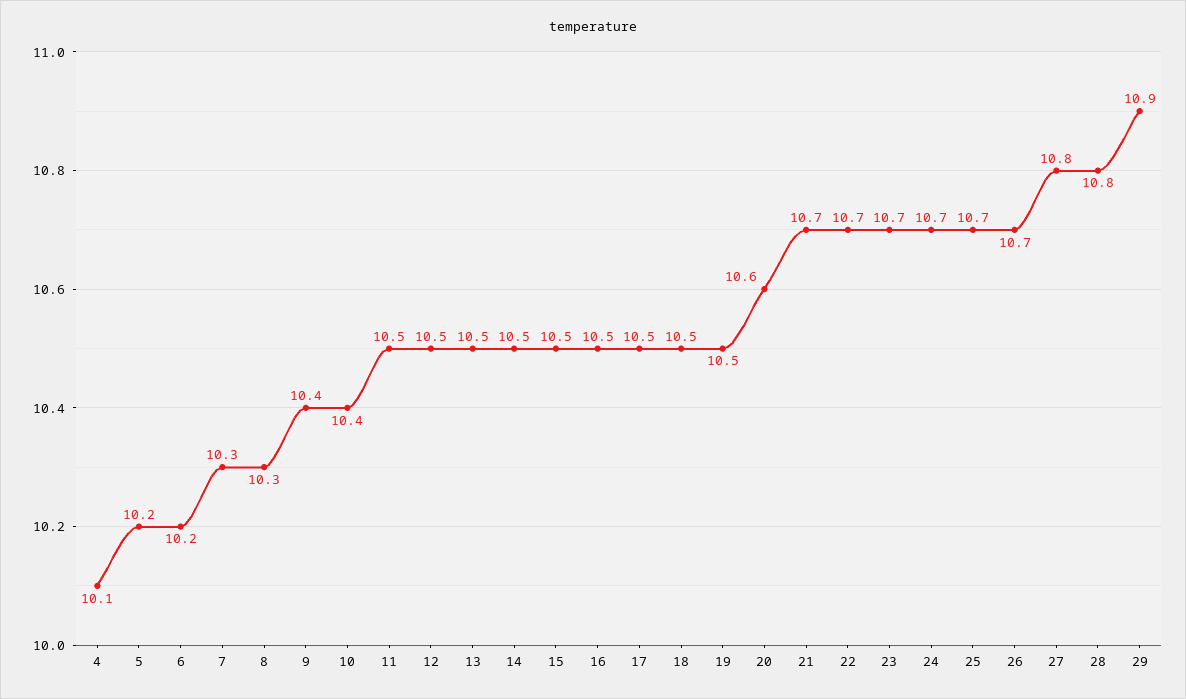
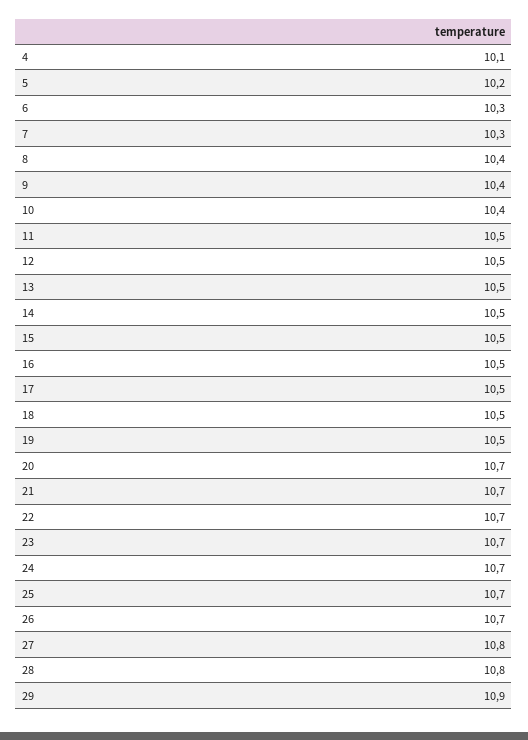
6: 10.2 -> 10.3
8: 10.3 -> 10.4
20: 10.6 -> 10.7

